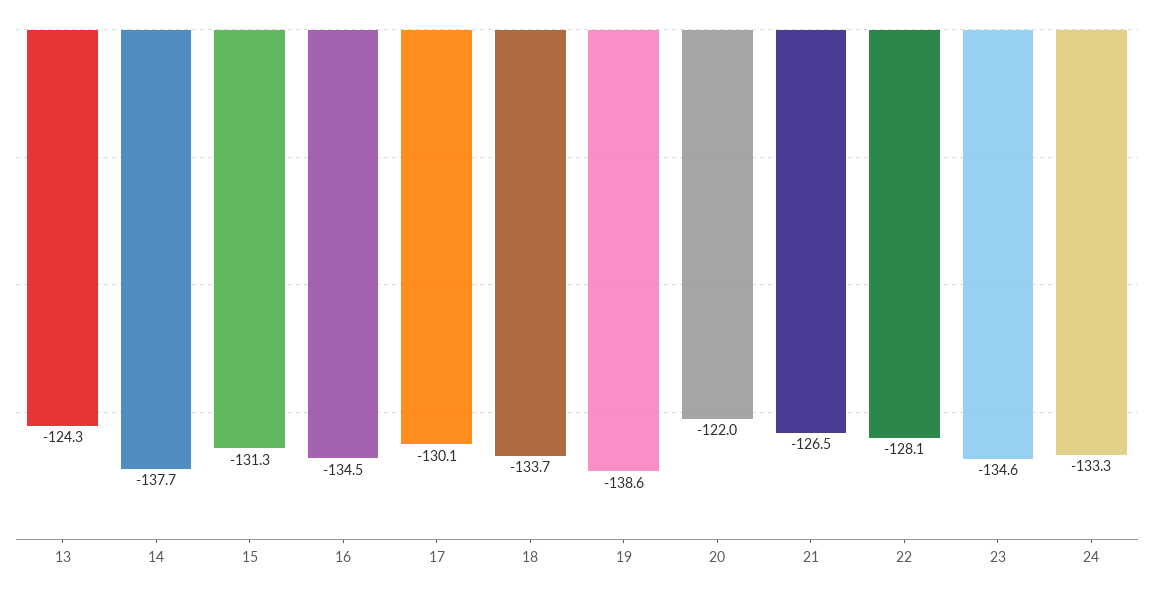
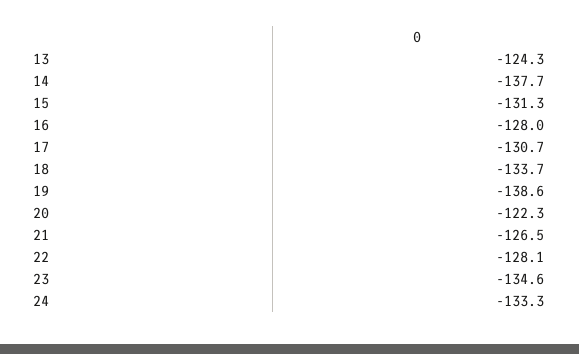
16: -134.5 -> -128
17: -130.1 -> -130.7
20: -122 -> -122.3

